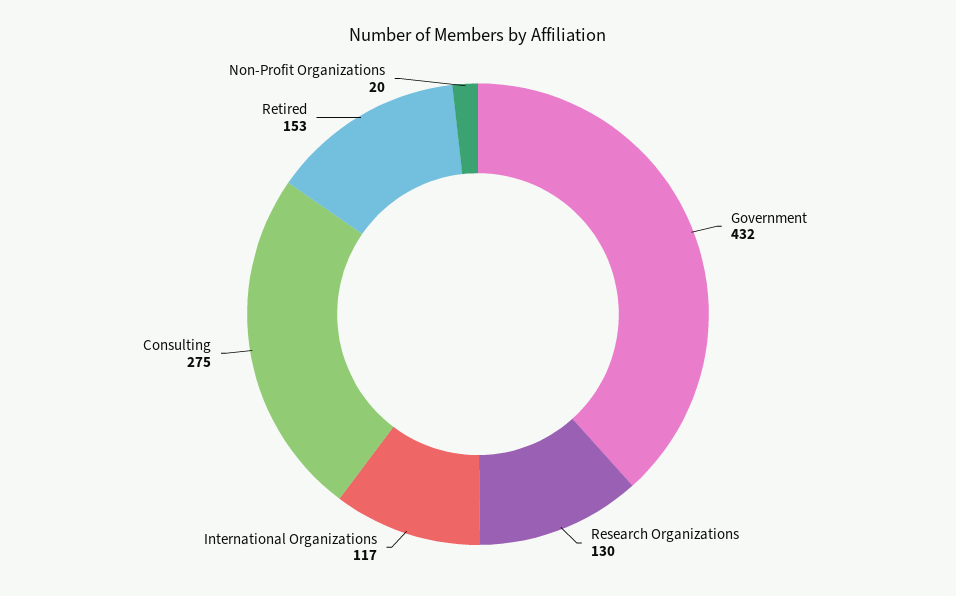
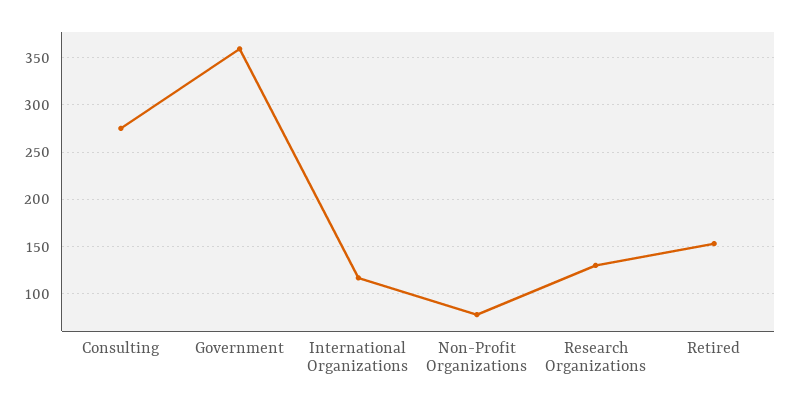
Government: 432 -> 360
Non-Profit Organizations: 20 -> 80

